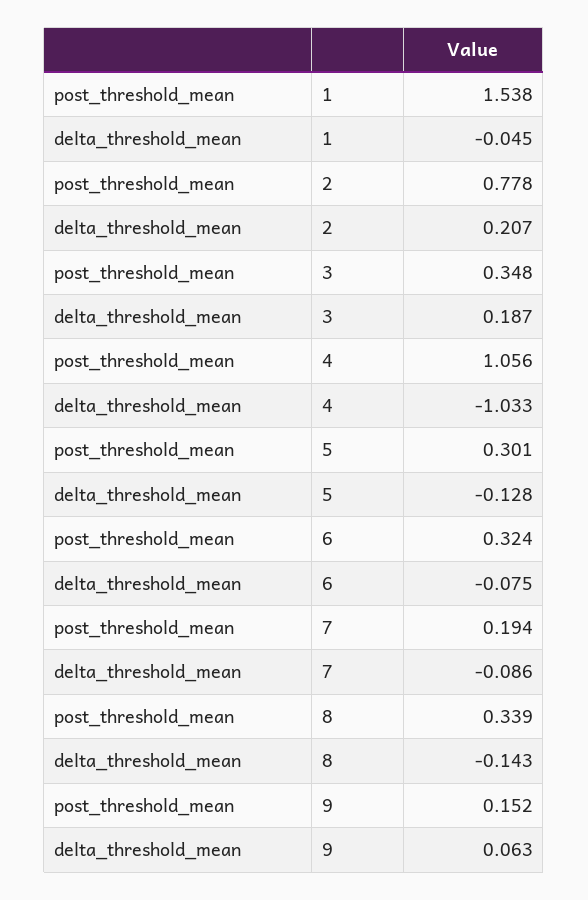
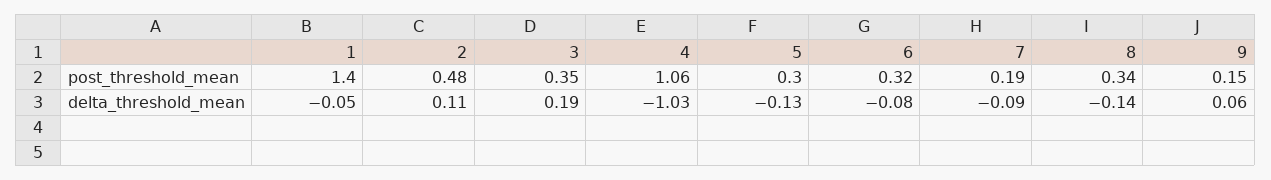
post_threshold_mean, 1: 1.538 -> 1.4
post_threshold_mean, 2: 0.778 -> 0.48
delta_threshold_mean, 2: 0.207 -> 0.11

